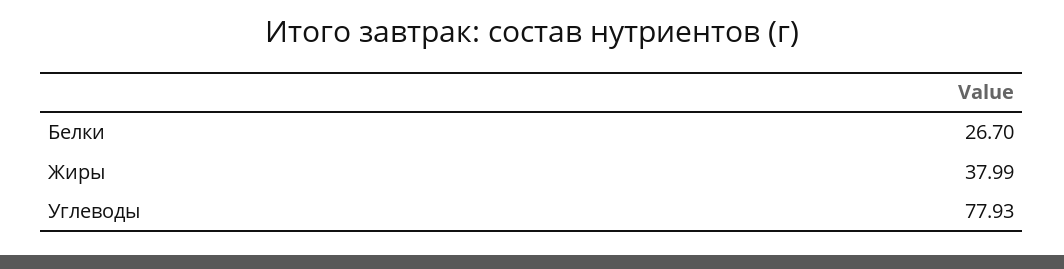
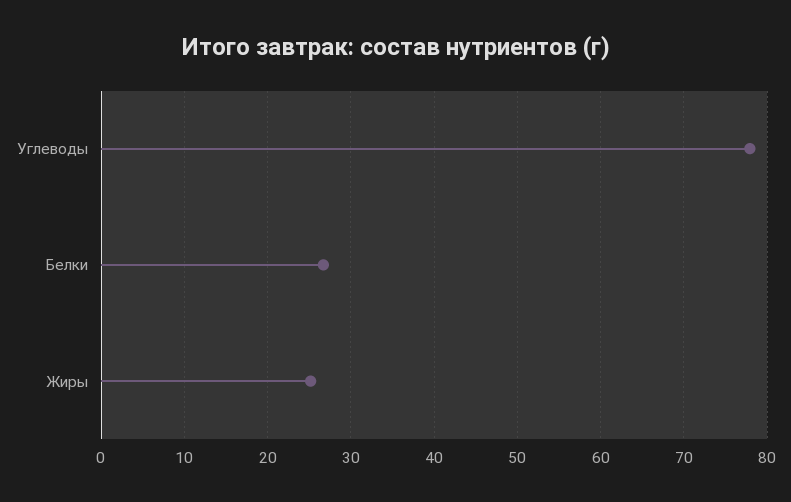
Жиры: 37.99 -> 25

